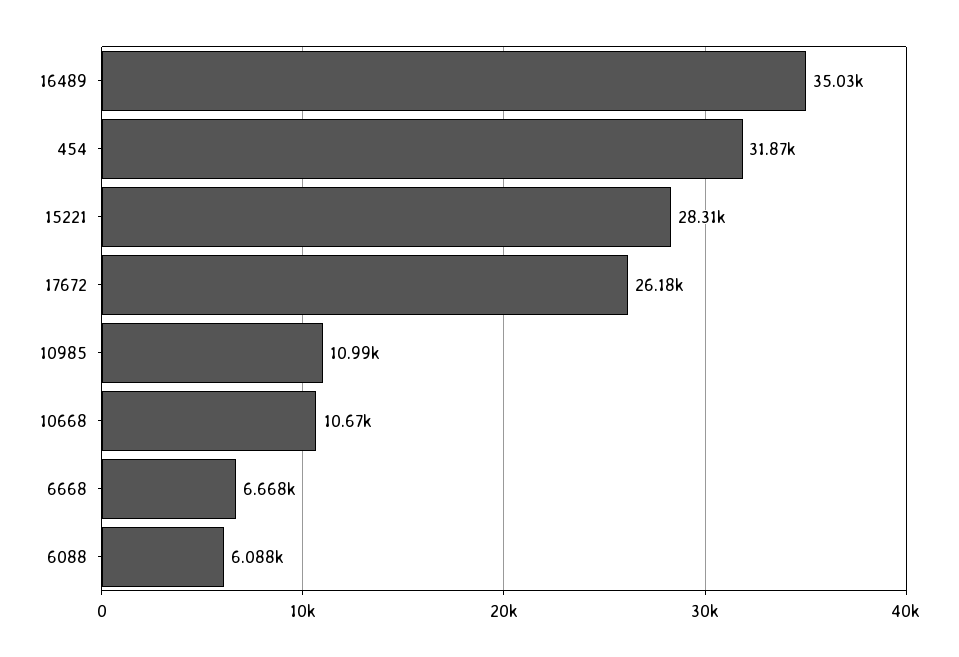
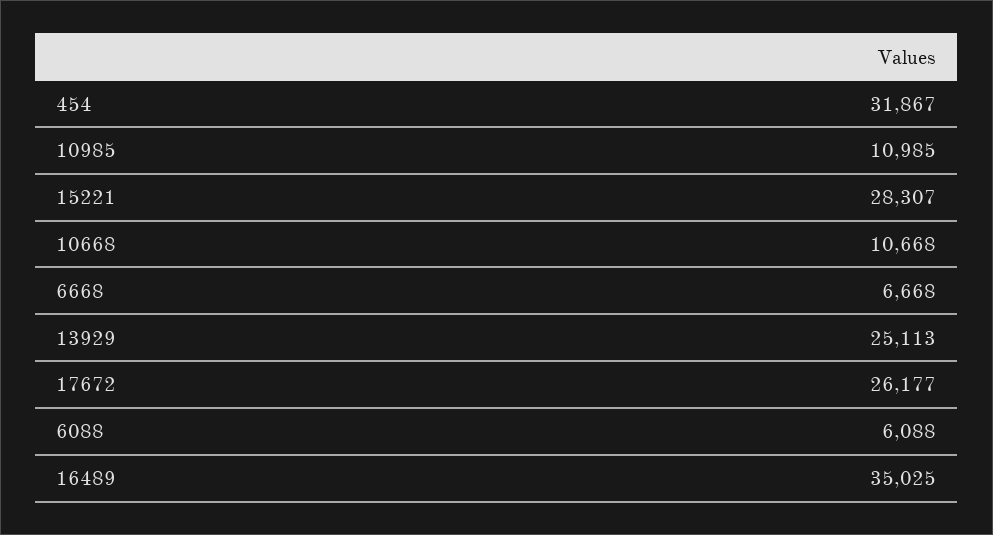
13929: none -> 25113

